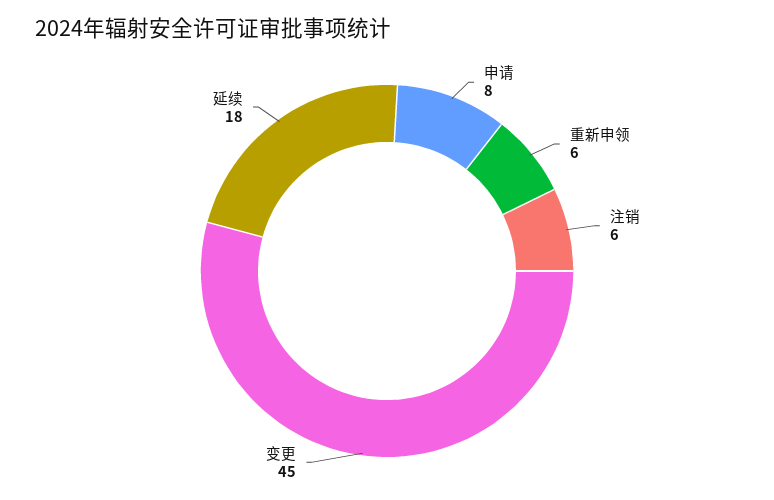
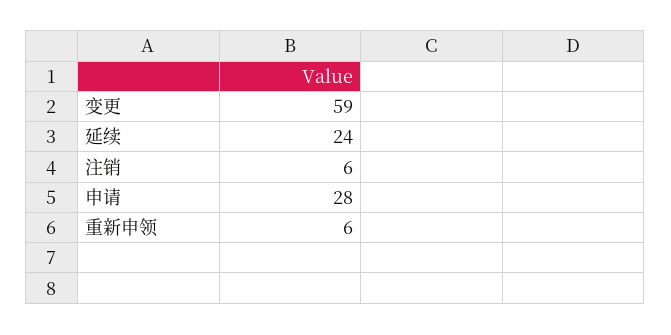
申请: 8 -> 28
变更: 45 -> 59
延续: 18 -> 24

